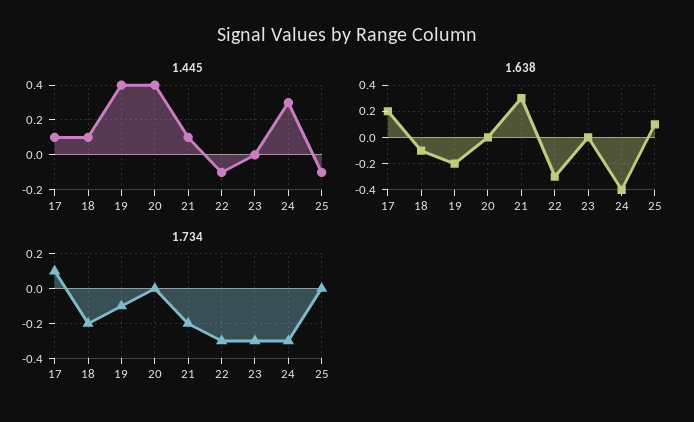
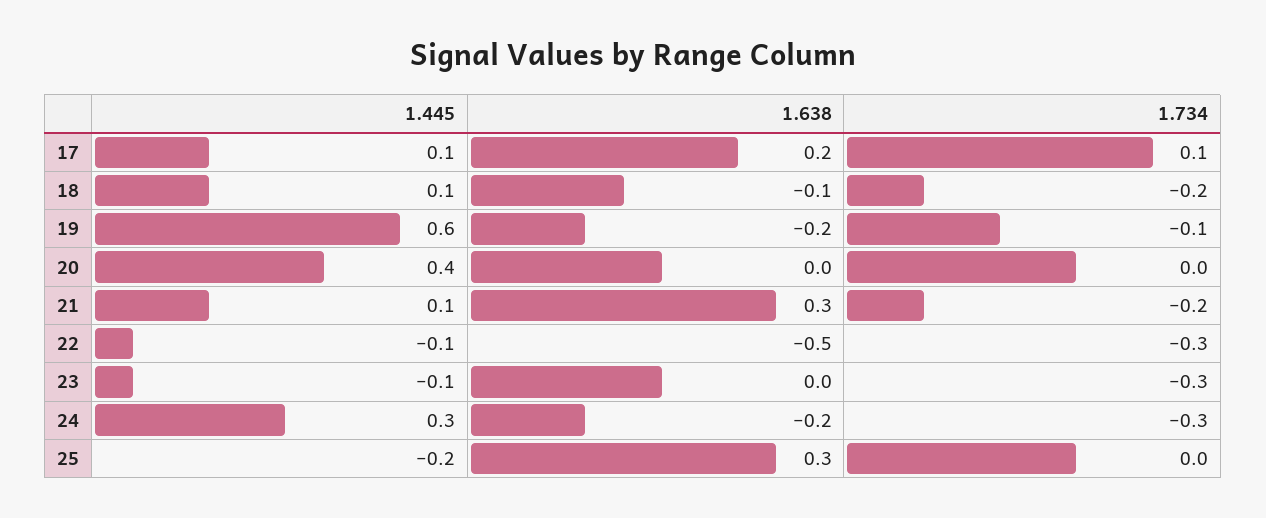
1.445, 19: 0.4 -> 0.6
1.445, 23: 0 -> -0.1
1.445, 25: -0.1 -> -0.2
1.638, 22: -0.3 -> -0.5
1.638, 24: -0.4 -> -0.2
1.638, 25: 0.1 -> 0.3

